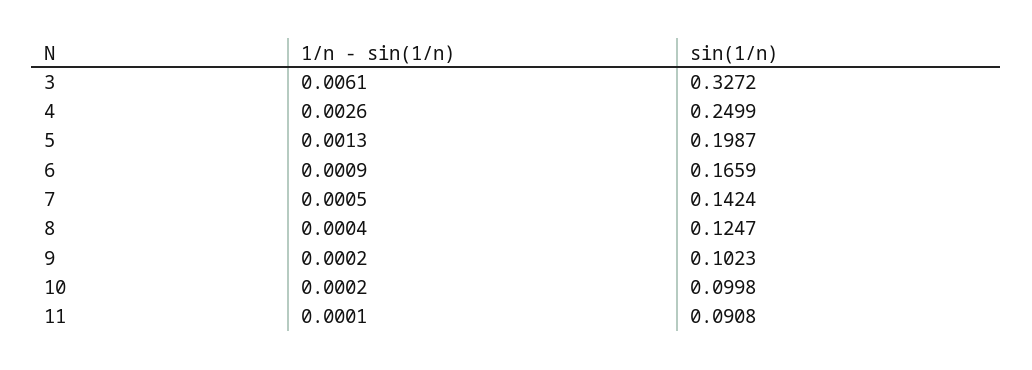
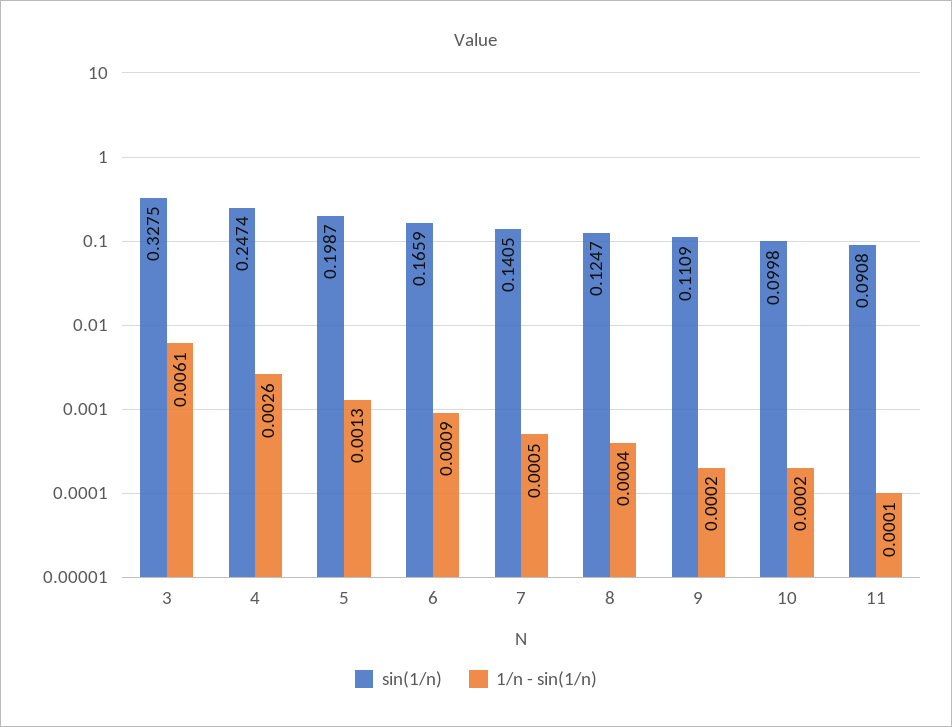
sin(1/n), 3: 0.3272 -> 0.3275
sin(1/n), 4: 0.2499 -> 0.2474
sin(1/n), 7: 0.1424 -> 0.1405
sin(1/n), 9: 0.1023 -> 0.1109

